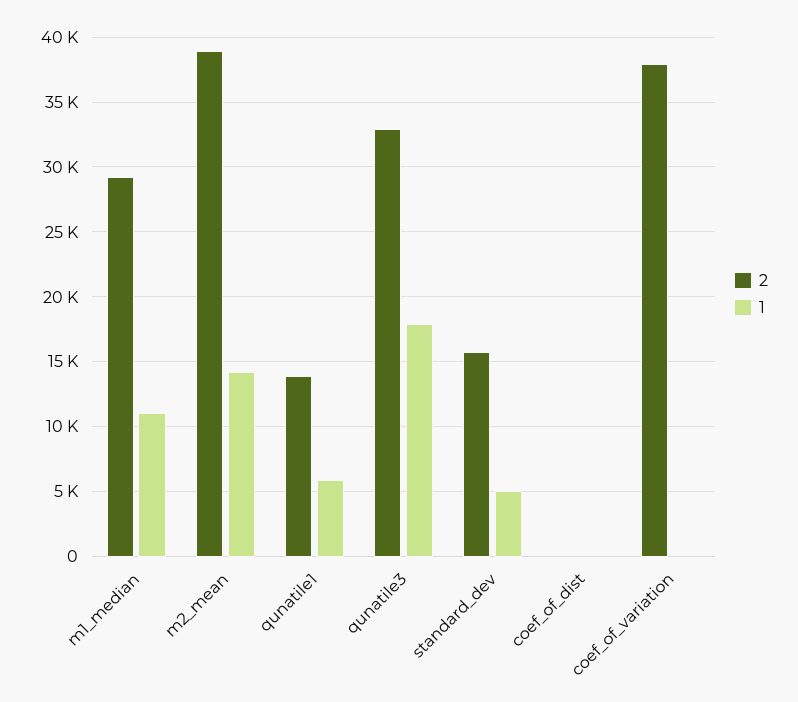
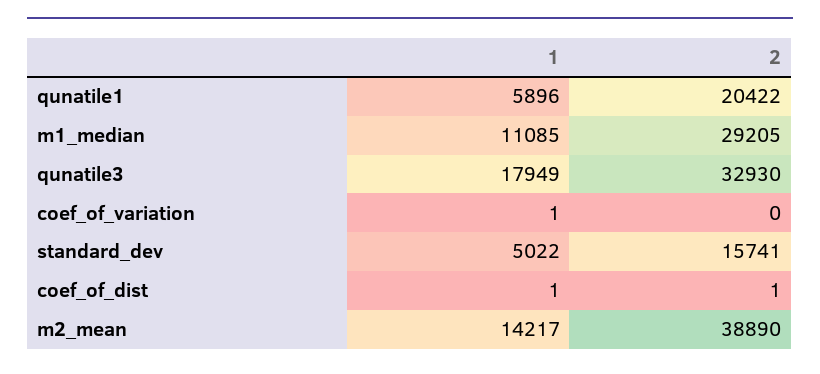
2, qunatile1: 14000 -> 20422
2, coef_of_variation: 38000 -> 0

